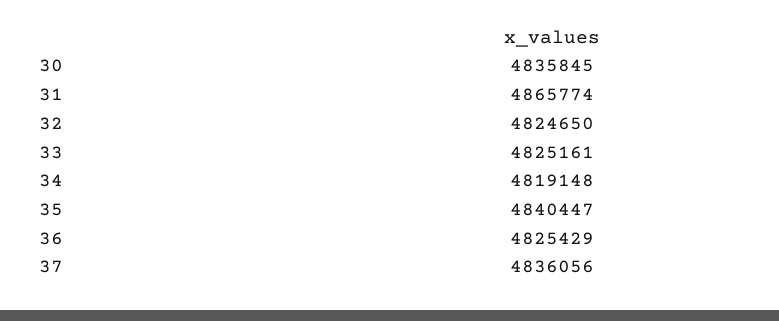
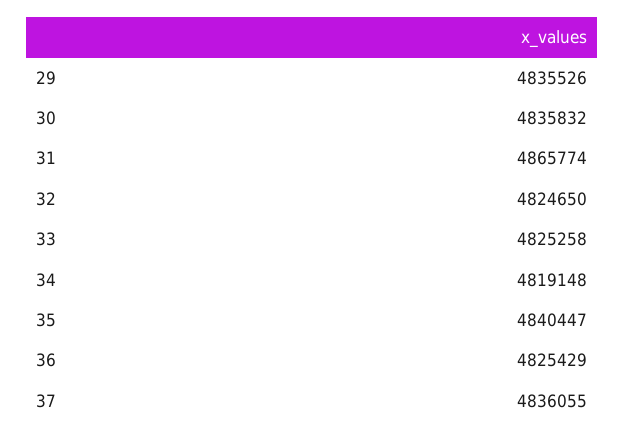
30: 4835845 -> 4835832
33: 4825161 -> 4825258
37: 4836056 -> 4836055
29: none -> 4835526

